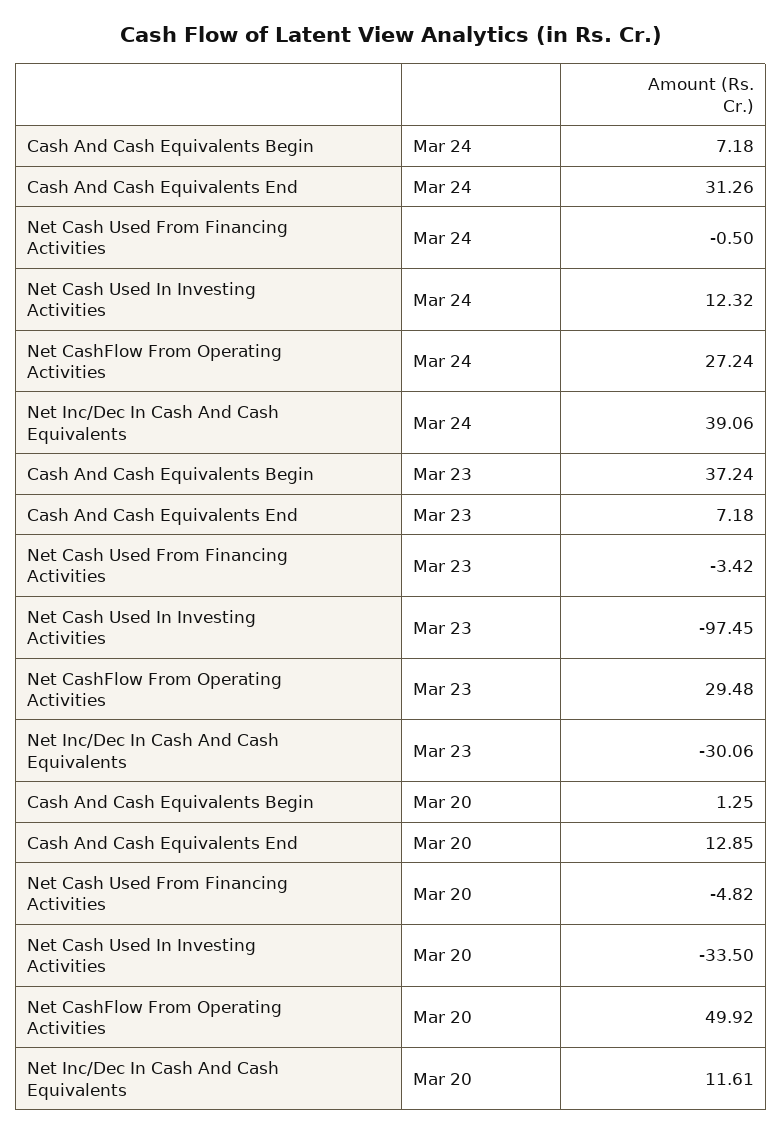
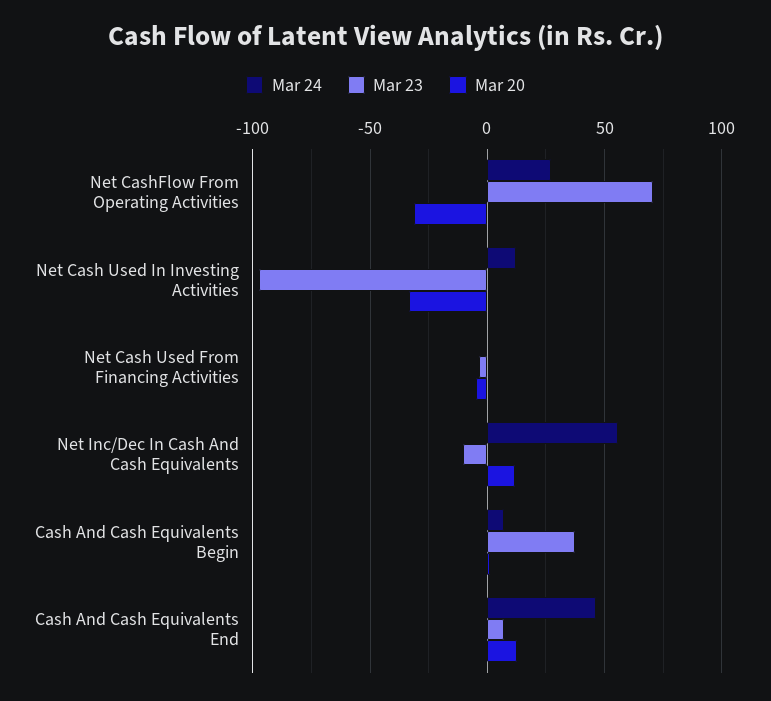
Mar 24, Cash And Cash Equivalents End: 31.26 -> 45
Mar 24, Net Inc/Dec In Cash And Cash Equivalents: 39.06 -> 55
Mar 23, Net CashFlow From Operating Activities: 29.48 -> 70
Mar 23, Net Inc/Dec In Cash And Cash Equivalents: -30.06 -> -10
Mar 20, Net CashFlow From Operating Activities: 49.92 -> -30

